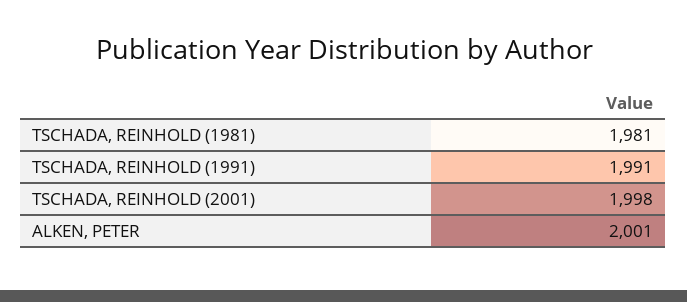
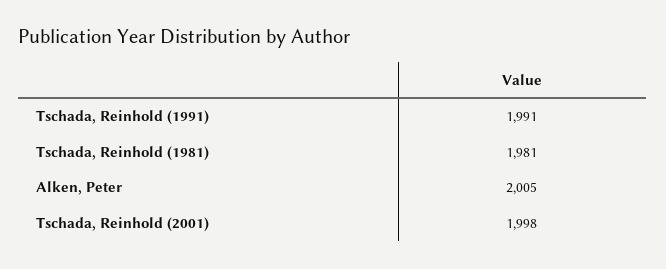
ALKEN, PETER: 2001 -> 2005

